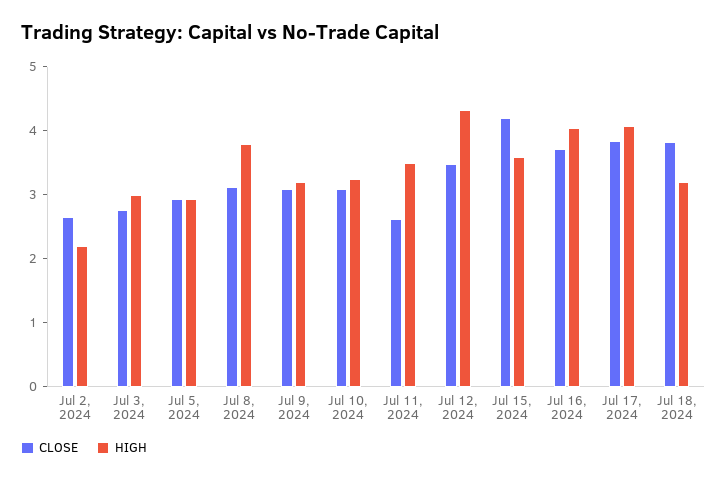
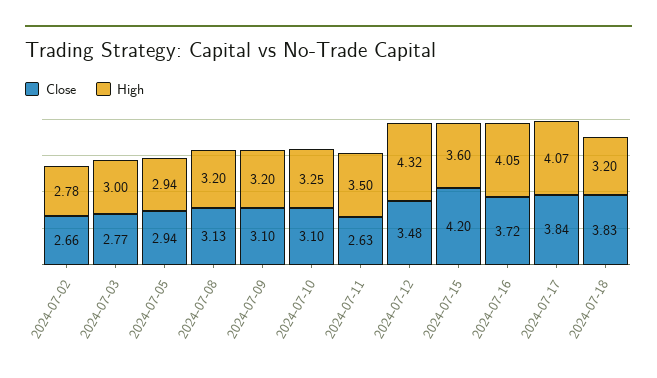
HIGH, Jul 2, 2024: 2.2 -> 2.78
HIGH, Jul 8, 2024: 3.8 -> 3.2

